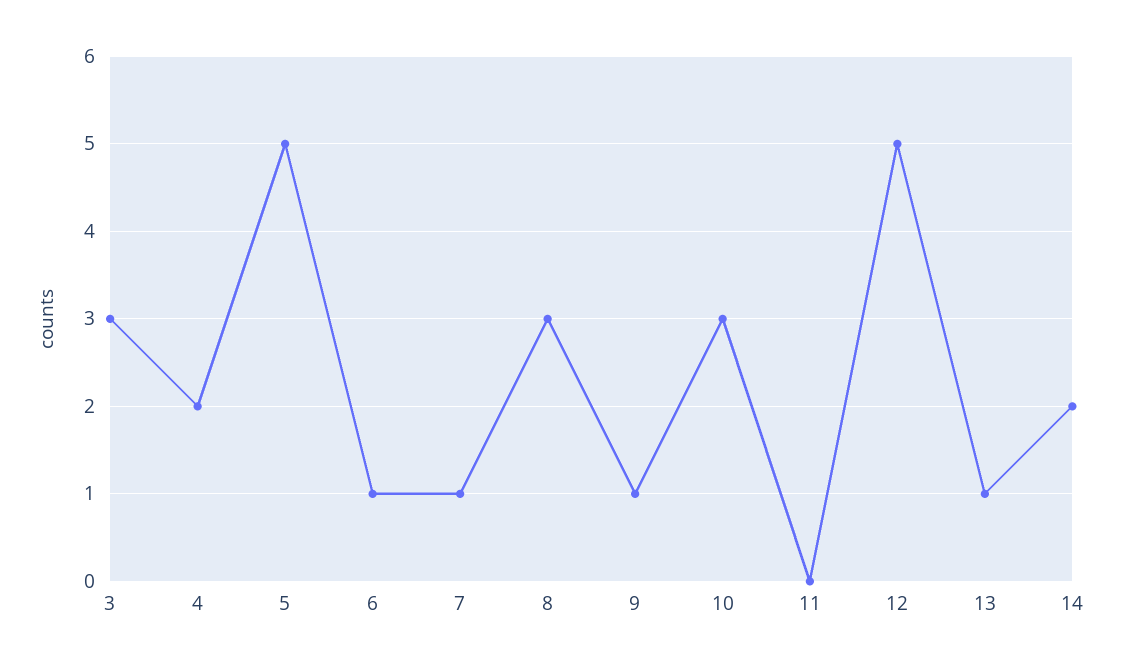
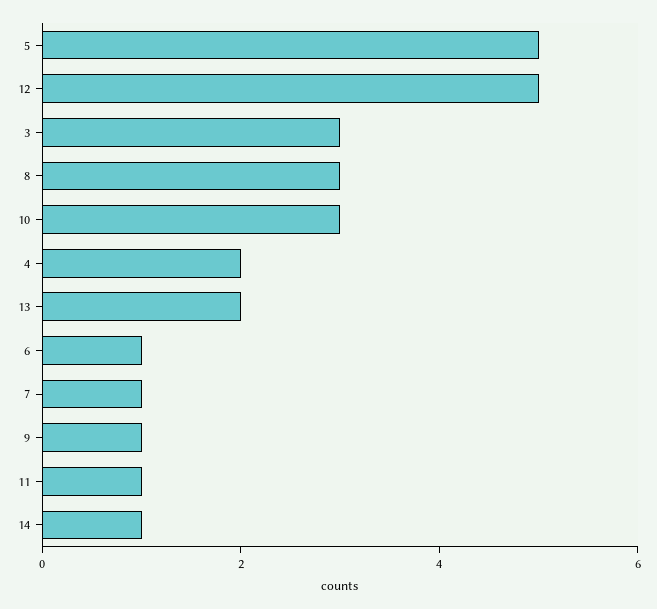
11: 0 -> 1
13: 1 -> 2
14: 2 -> 1

